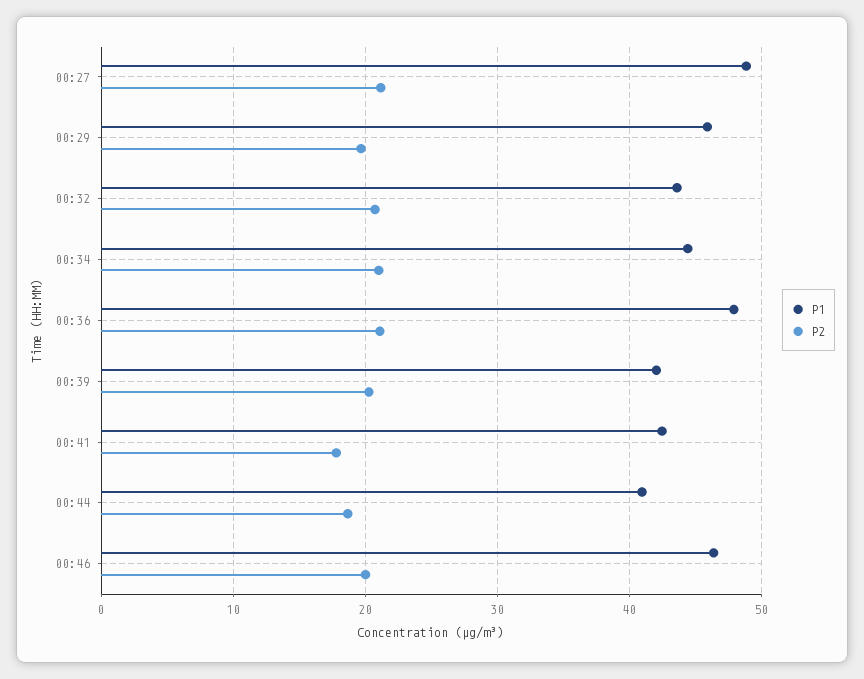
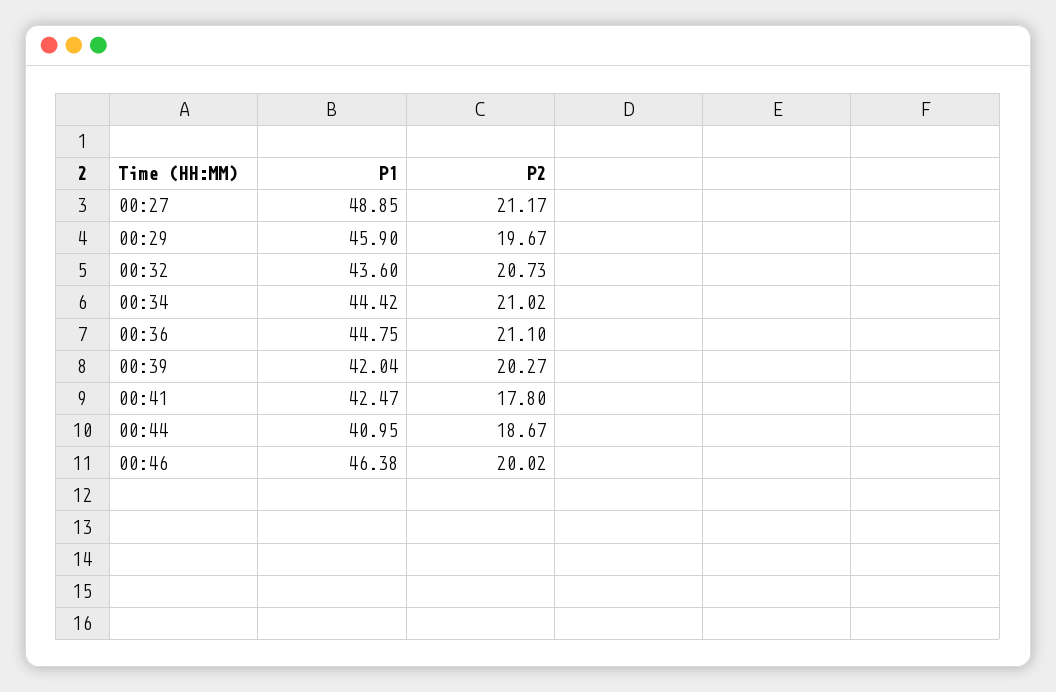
P1, 00:36: 48 -> 44.75

